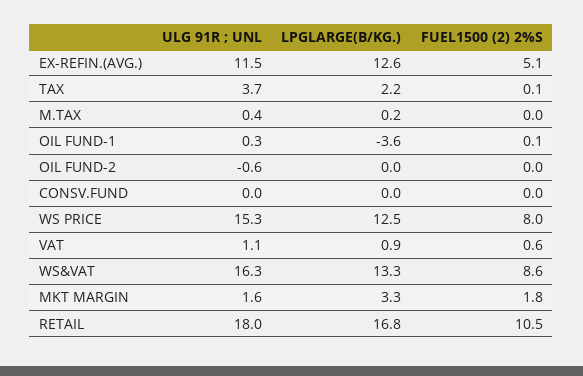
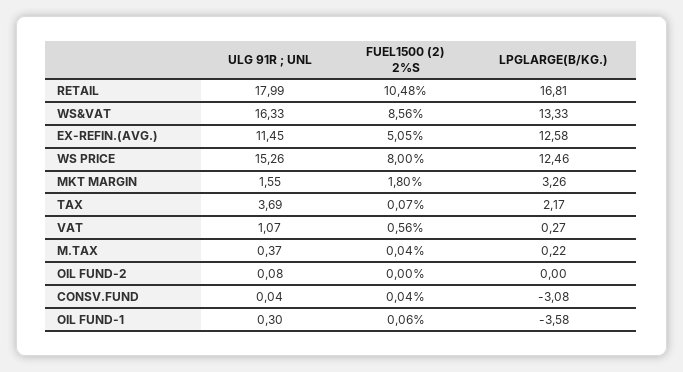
ULG 91R ; UNL, OIL FUND-2: -0.6 -> 0.08
LPGLARGE(B/KG.), CONSV.FUND: 0 -> -3.08
LPGLARGE(B/KG.), VAT: 0.9 -> 0.27

